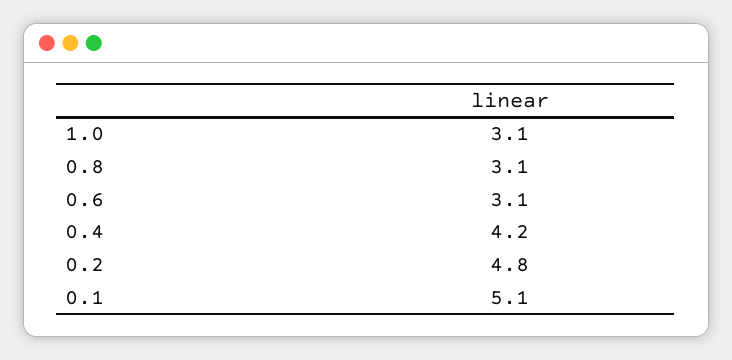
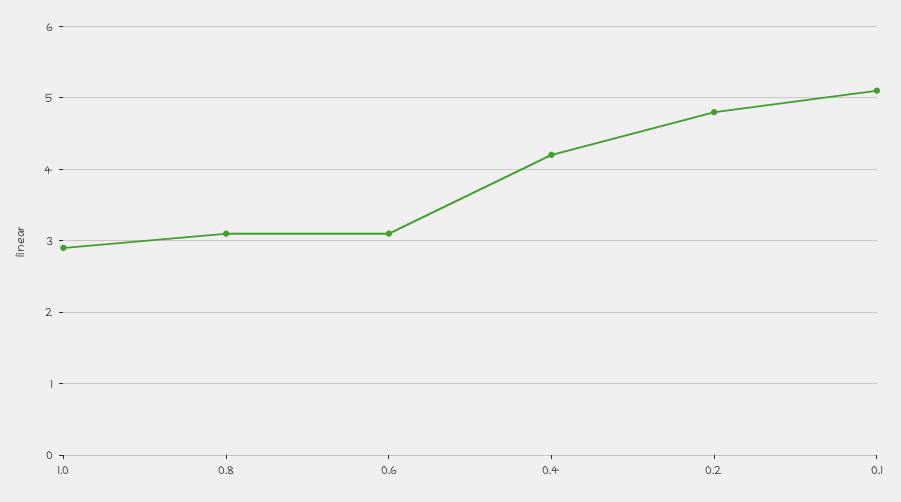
1.0: 3.1 -> 2.9

